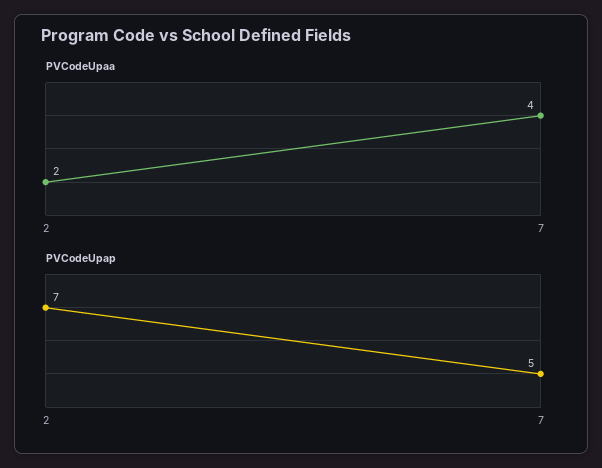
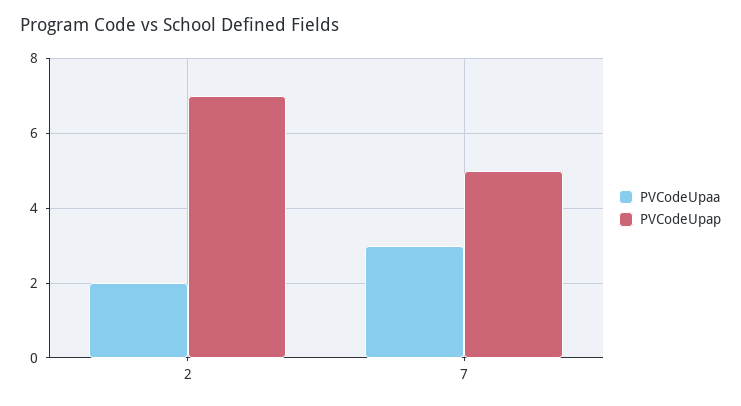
PVCodeUpaa, 7: 4 -> 3

